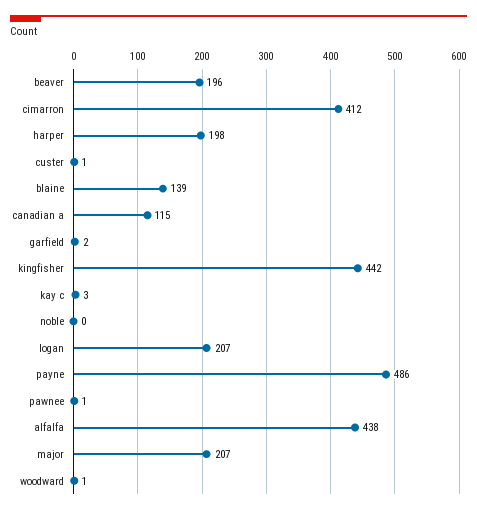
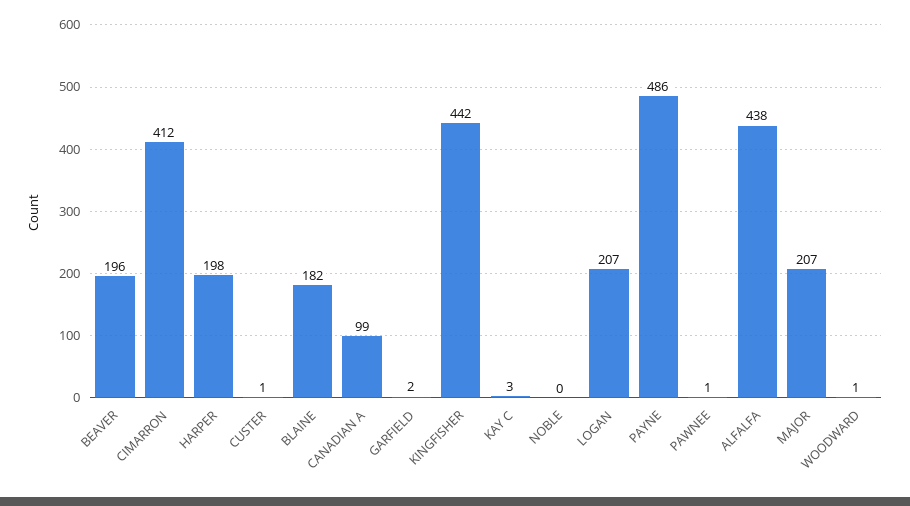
blaine: 139 -> 182
canadian a: 115 -> 99

